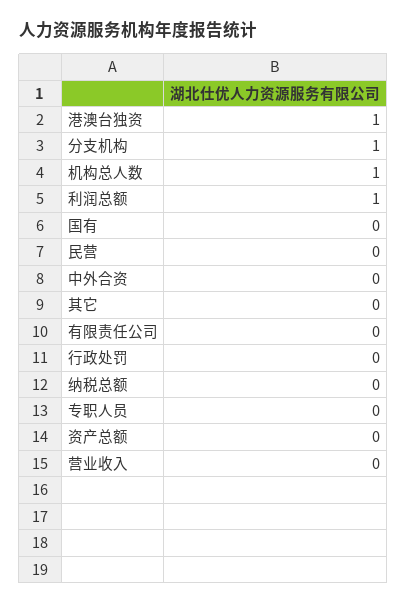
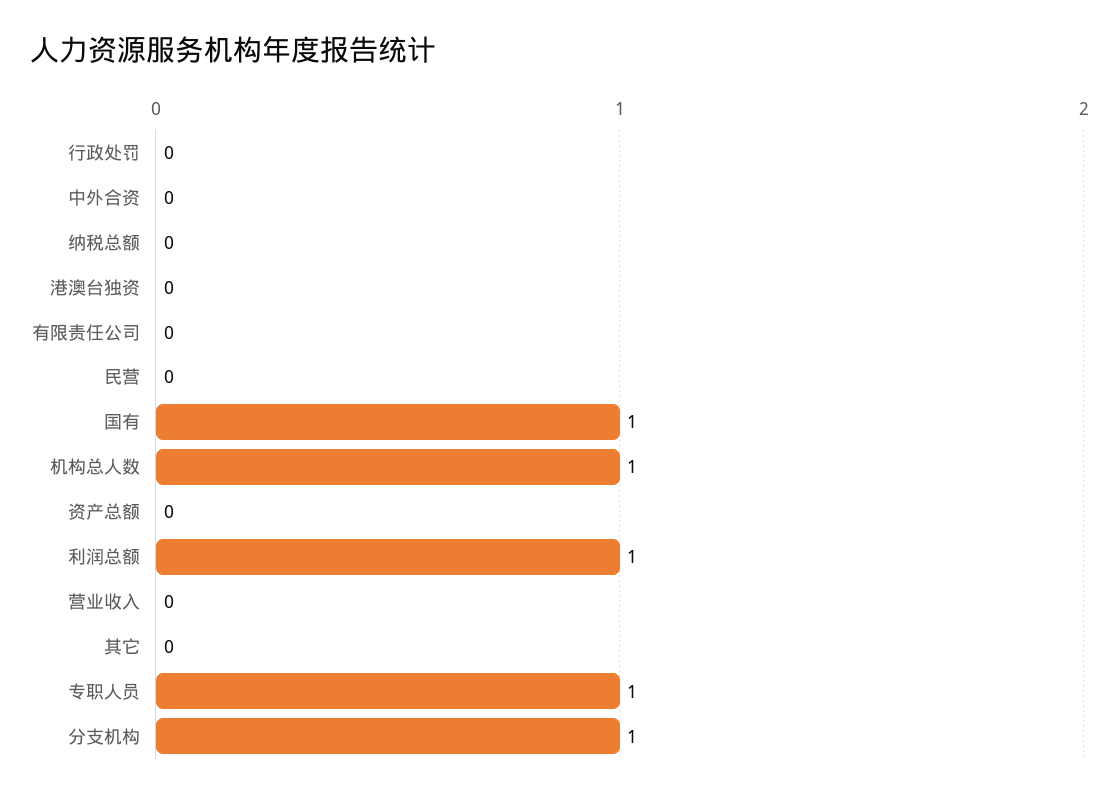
港澳台独资: 1 -> 0
国有: 0 -> 1
专职人员: 0 -> 1

